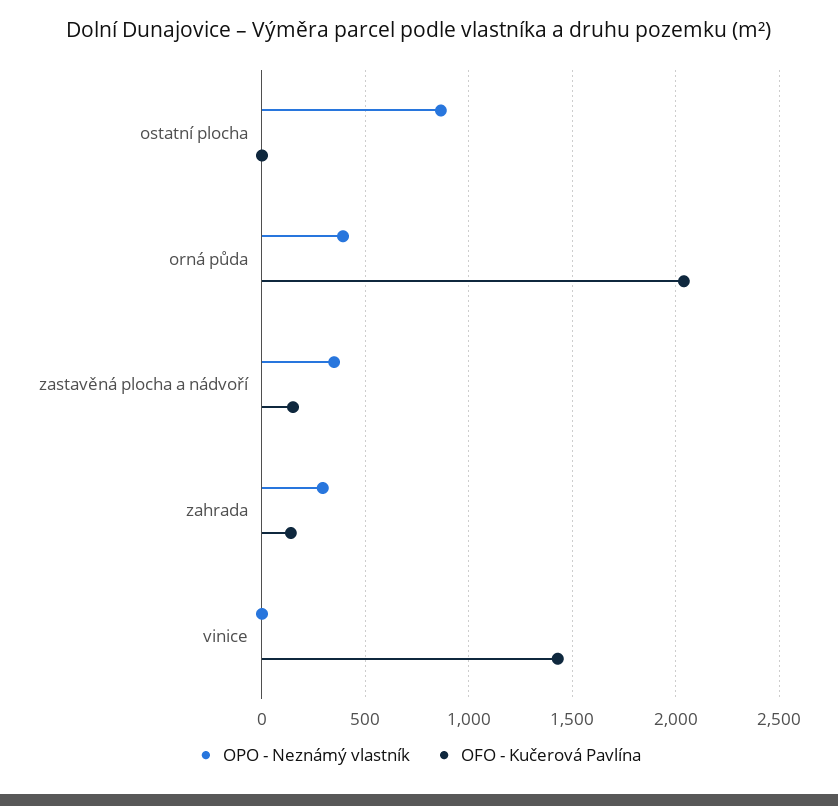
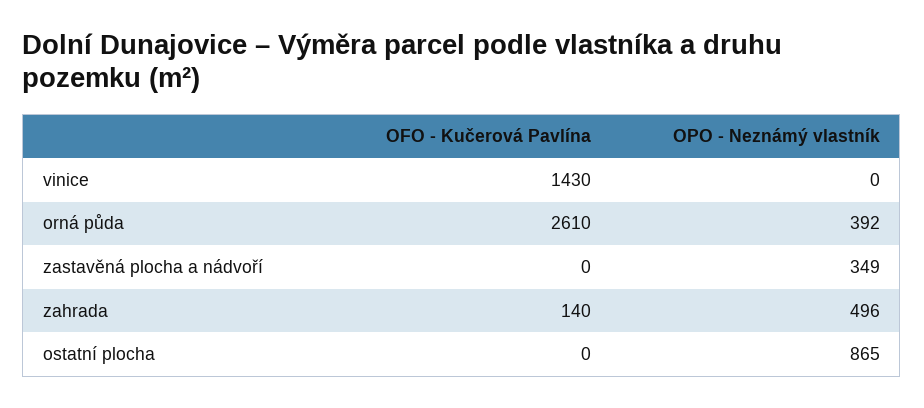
OFO - Kučerová Pavlína, orná půda: 2050 -> 2610
OFO - Kučerová Pavlína, zastavěná plocha a nádvoří: 150 -> 0
OPO - Neznámý vlastník, zahrada: 300 -> 496

